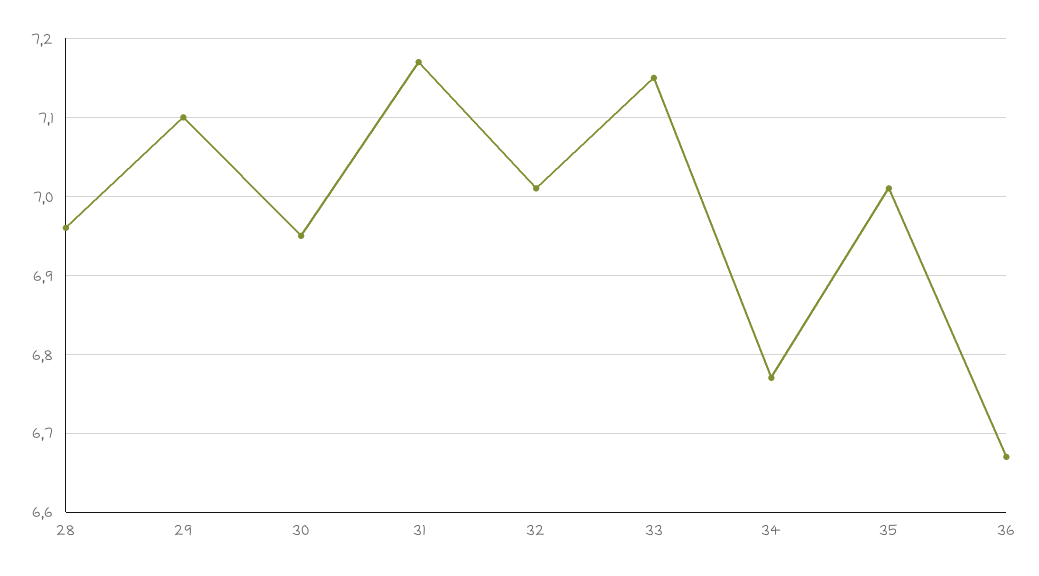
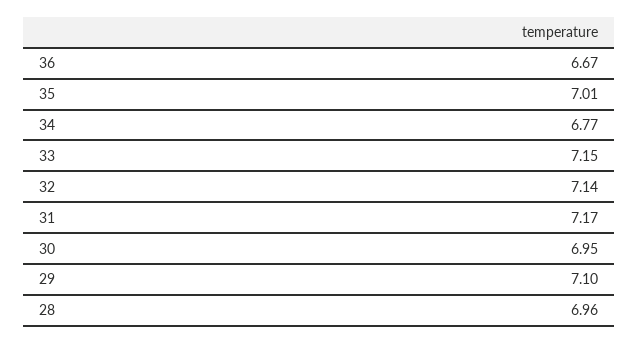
32: 7.01 -> 7.14

